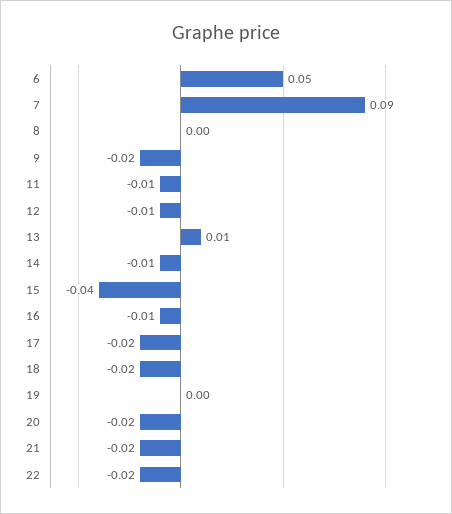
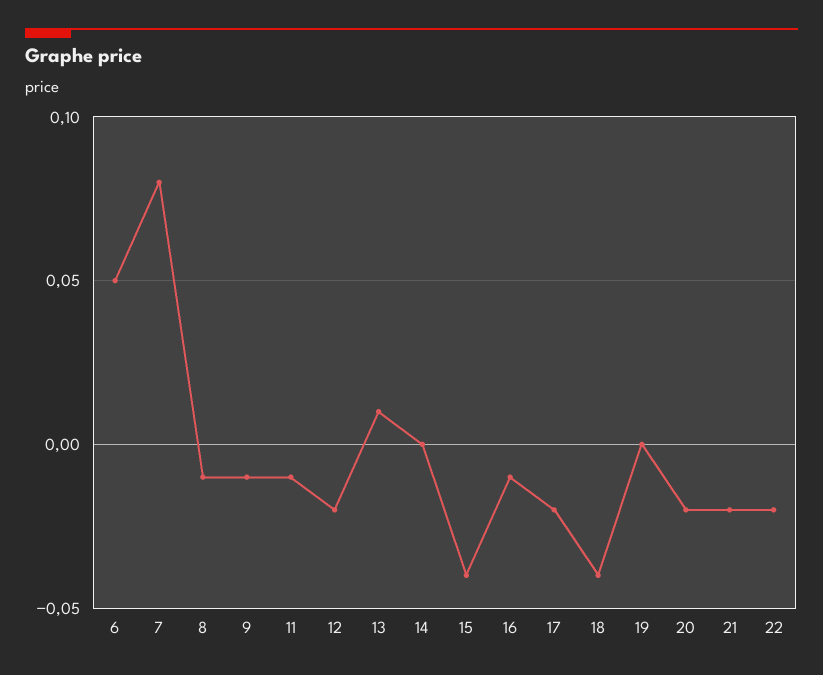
7: 0.09 -> 0.08
8: 0 -> -0.01
9: -0.02 -> -0.01
12: -0.01 -> -0.02
14: -0.01 -> 0
18: -0.02 -> -0.04

